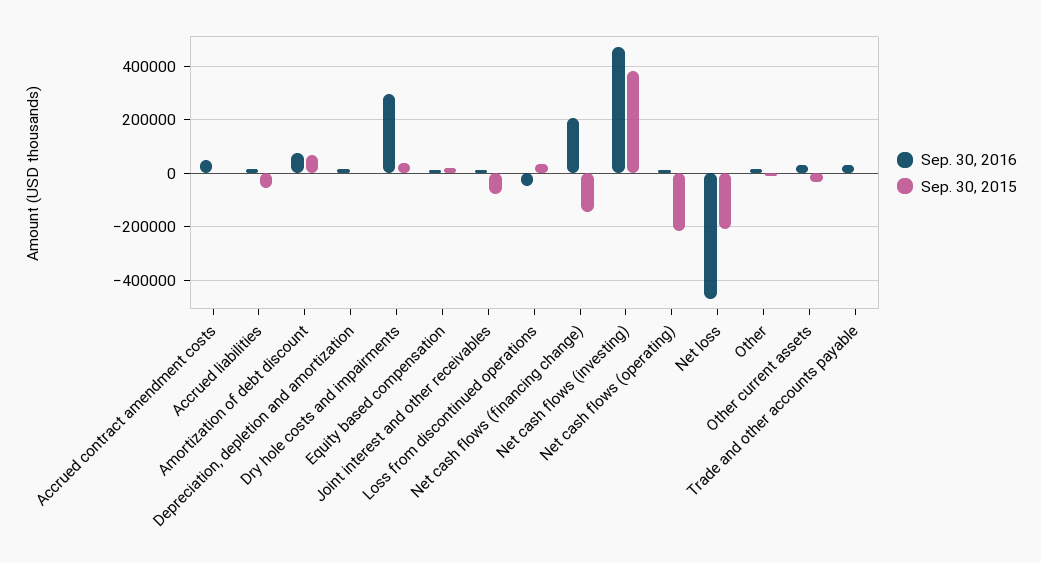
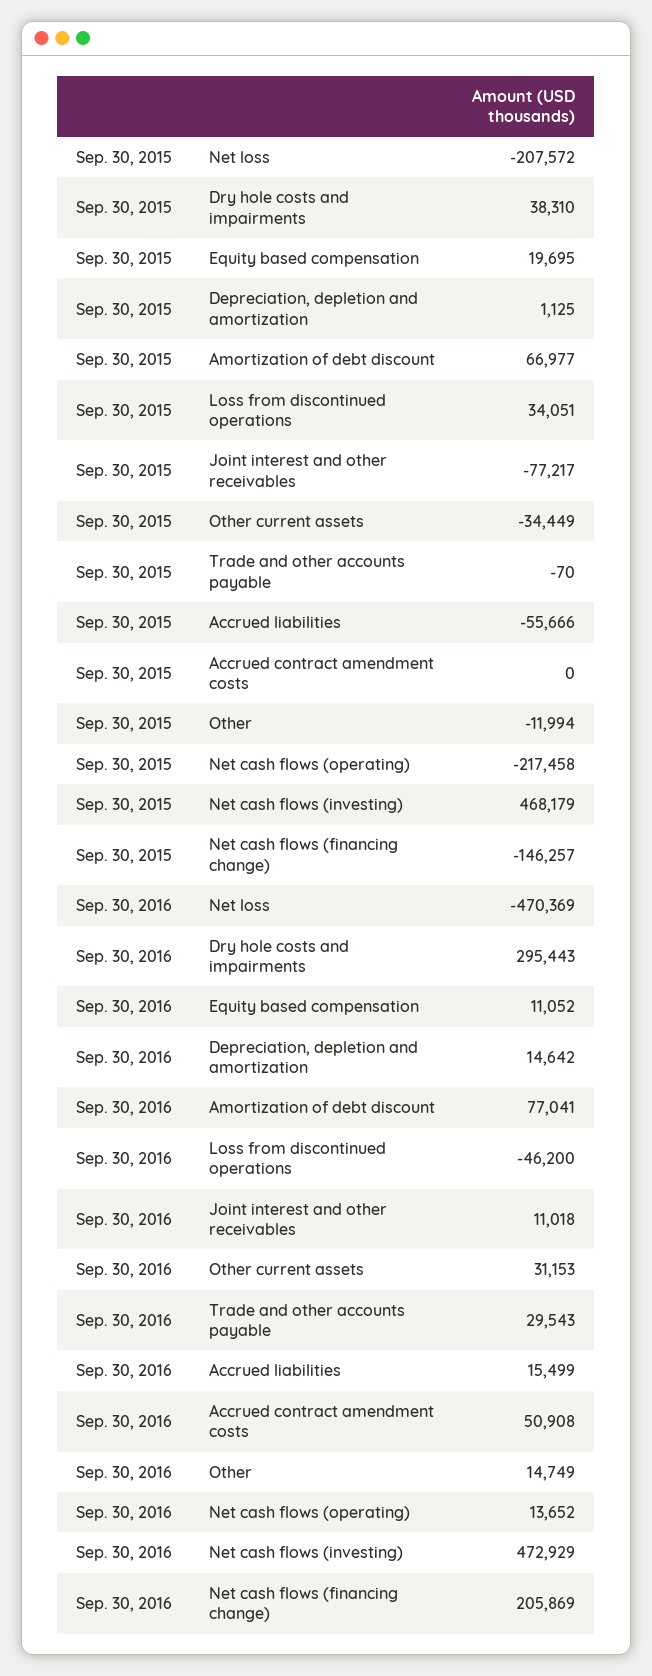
Sep. 30, 2015, Net cash flows (investing): 375000 -> 468179

